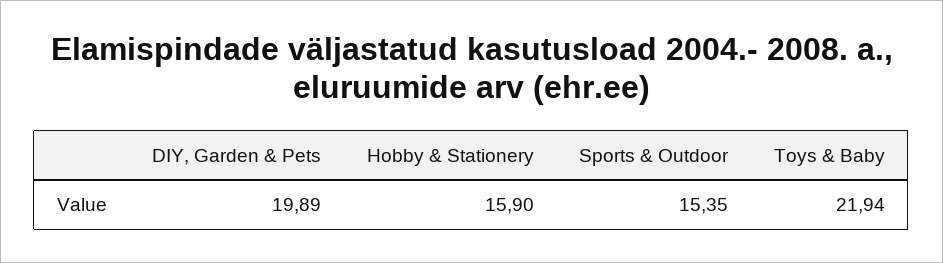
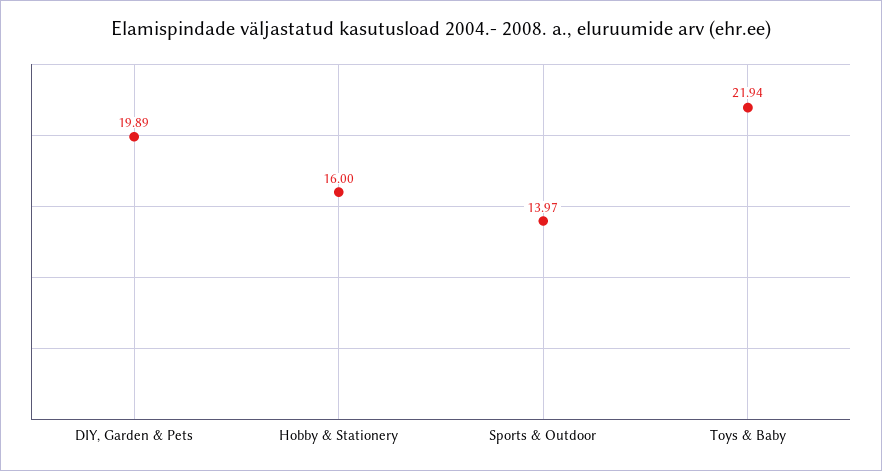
Hobby & Stationery: 15.9 -> 16
Sports & Outdoor: 15.35 -> 13.97

